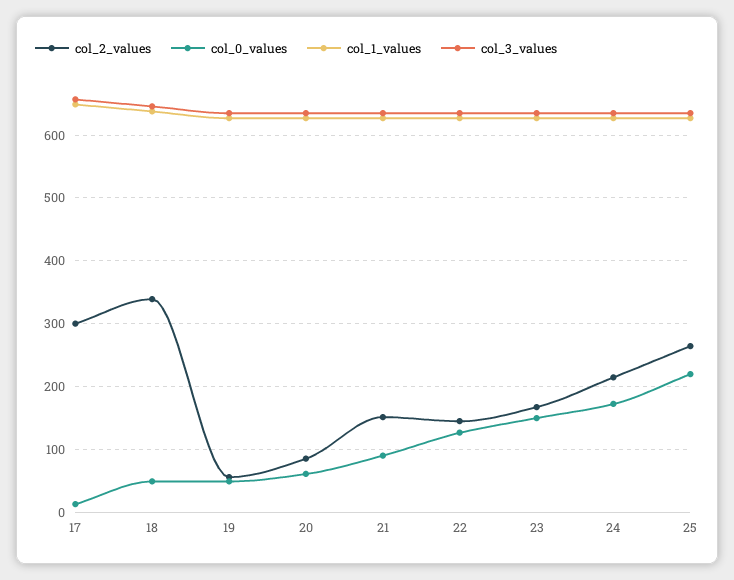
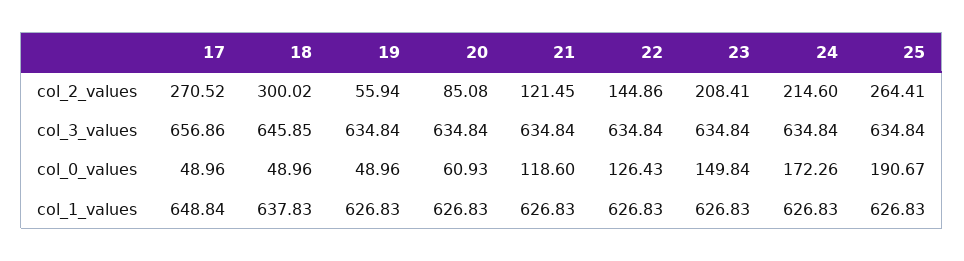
col_2_values, 17: 300 -> 270.52
col_0_values, 17: 10 -> 48.96
col_2_values, 18: 340 -> 300.02
col_2_values, 21: 150 -> 121.45
col_0_values, 21: 90 -> 118.6
col_2_values, 23: 170 -> 208.41
col_0_values, 25: 220 -> 190.67

